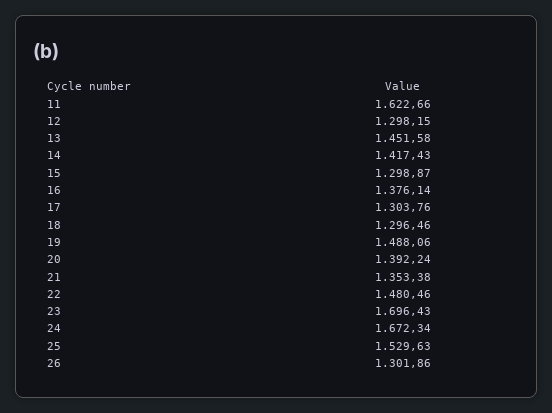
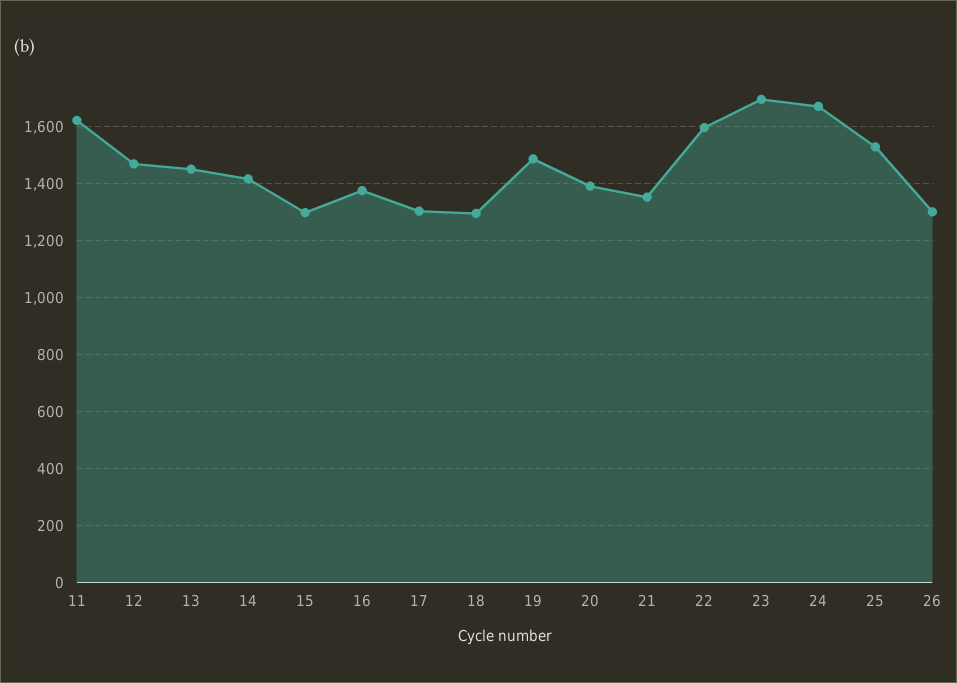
12: 1298.15 -> 1475
22: 1480.46 -> 1600

